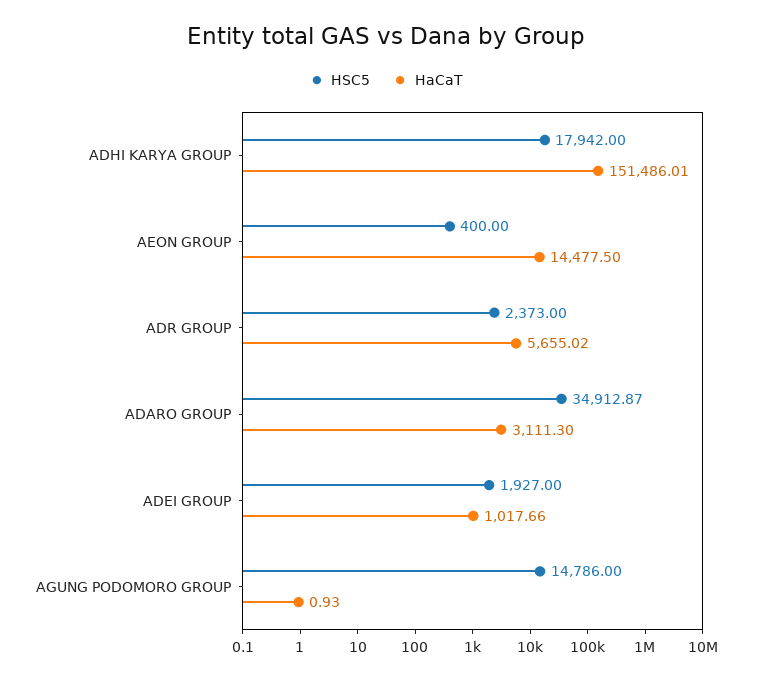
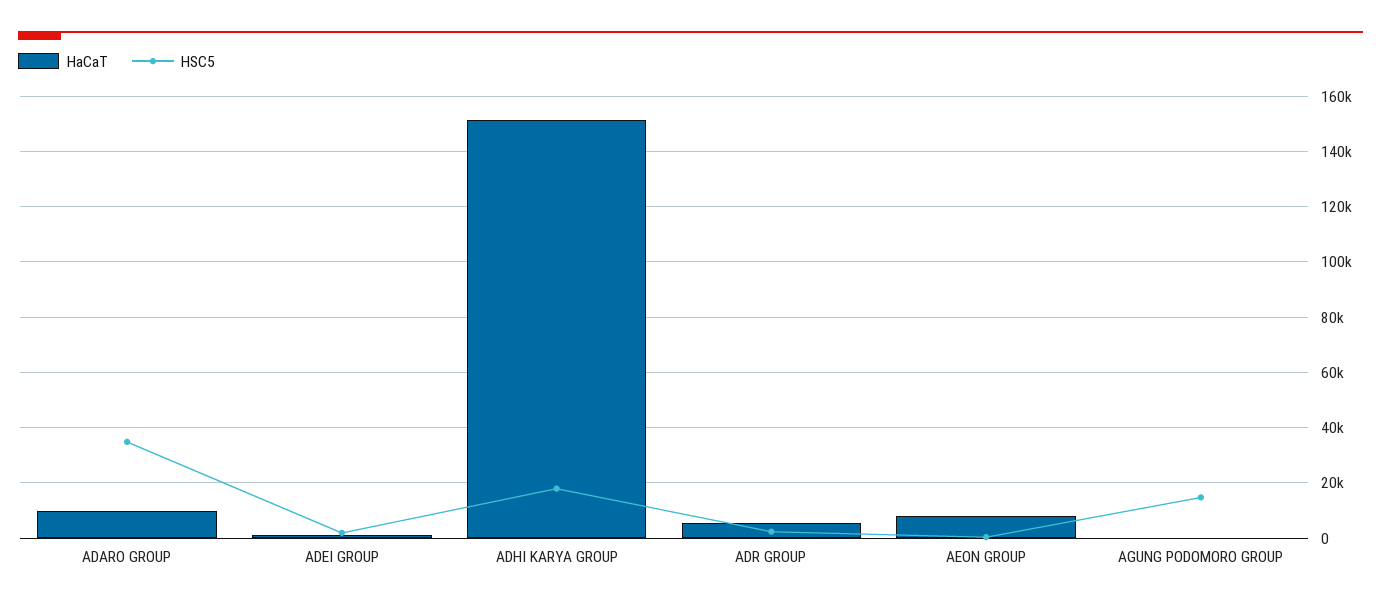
HaCaT, AEON GROUP: 14477.5 -> 7500
HaCaT, ADARO GROUP: 3111.3 -> 10000

